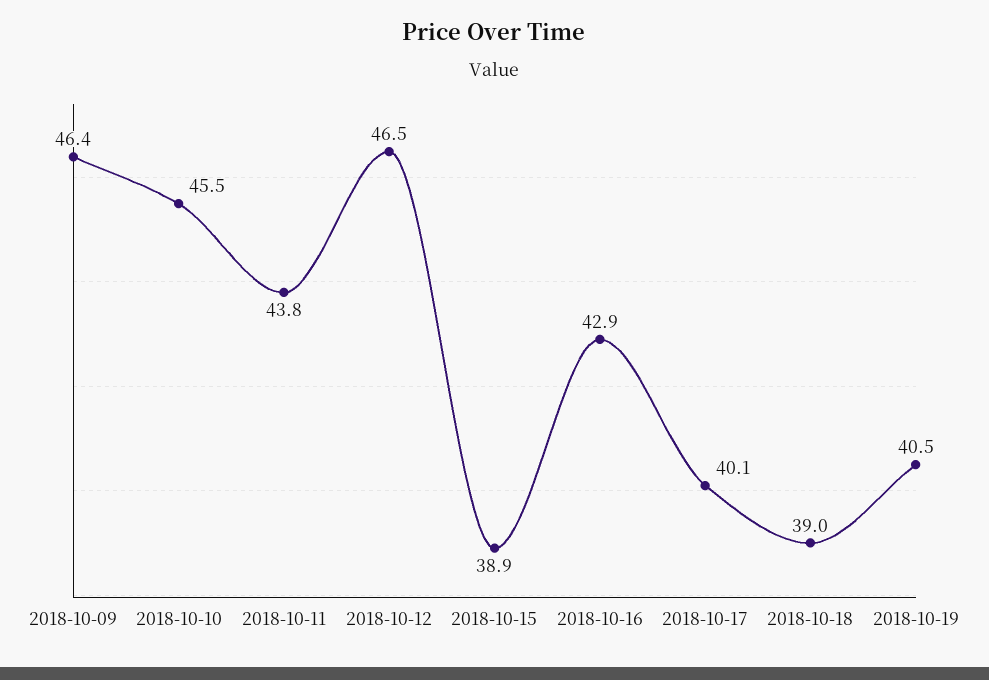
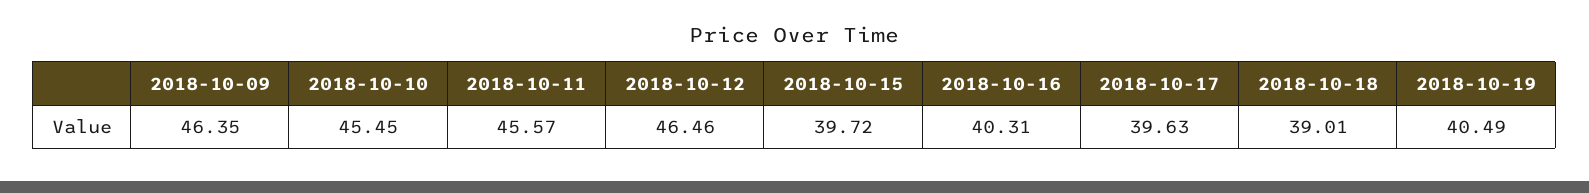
2018-10-11: 43.8 -> 45.57
2018-10-15: 38.9 -> 39.72
2018-10-16: 42.9 -> 40.31
2018-10-17: 40.1 -> 39.63

